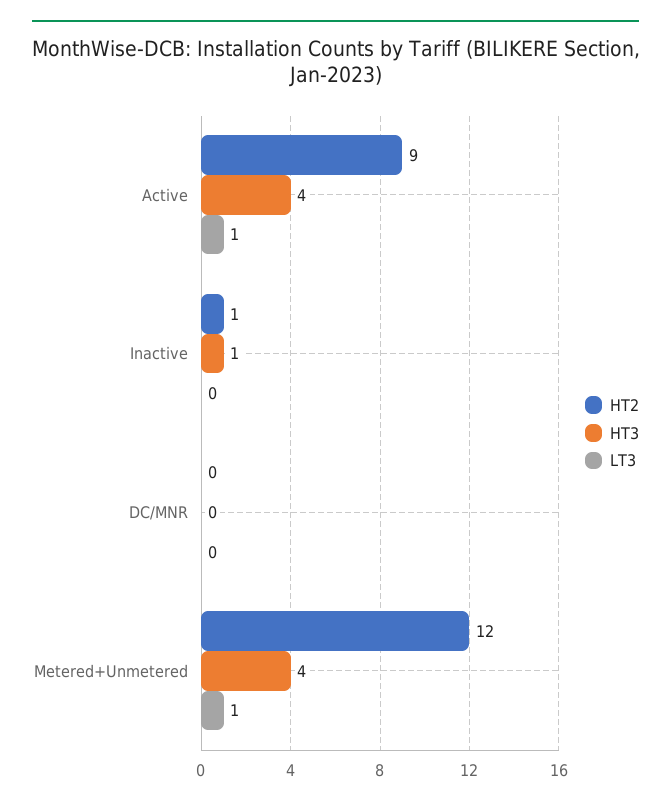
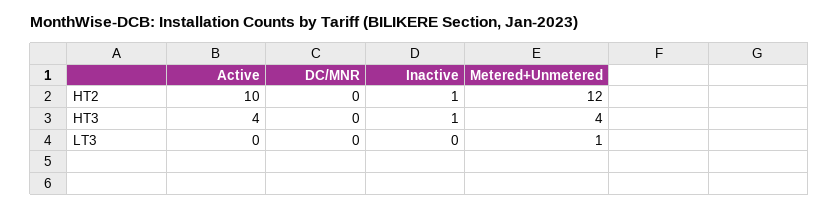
HT2, Active: 9 -> 10
LT3, Active: 1 -> 0

